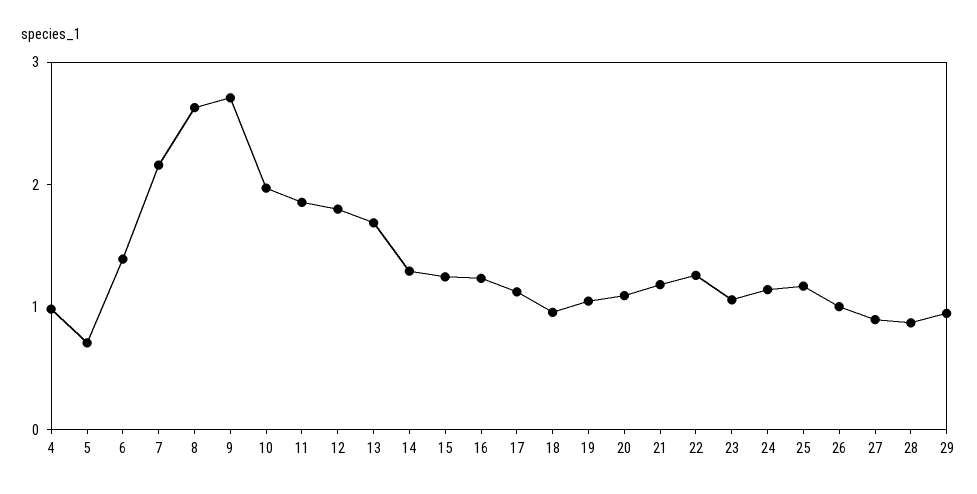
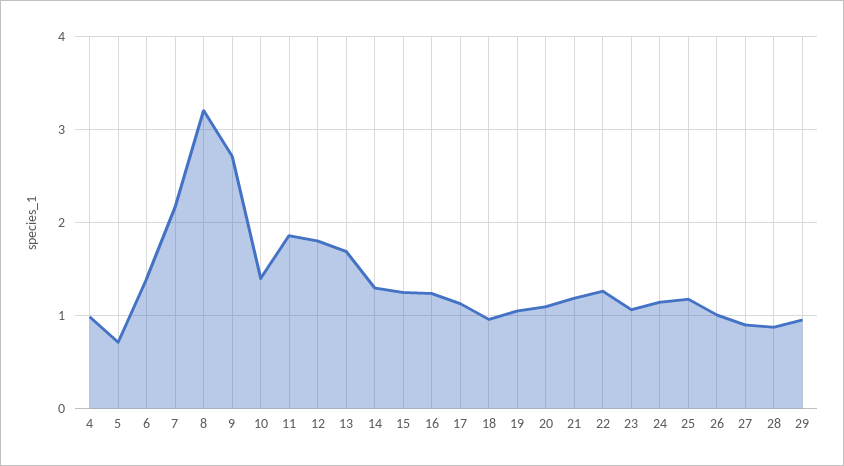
8: 2.6 -> 3.2
10: 2 -> 1.4

